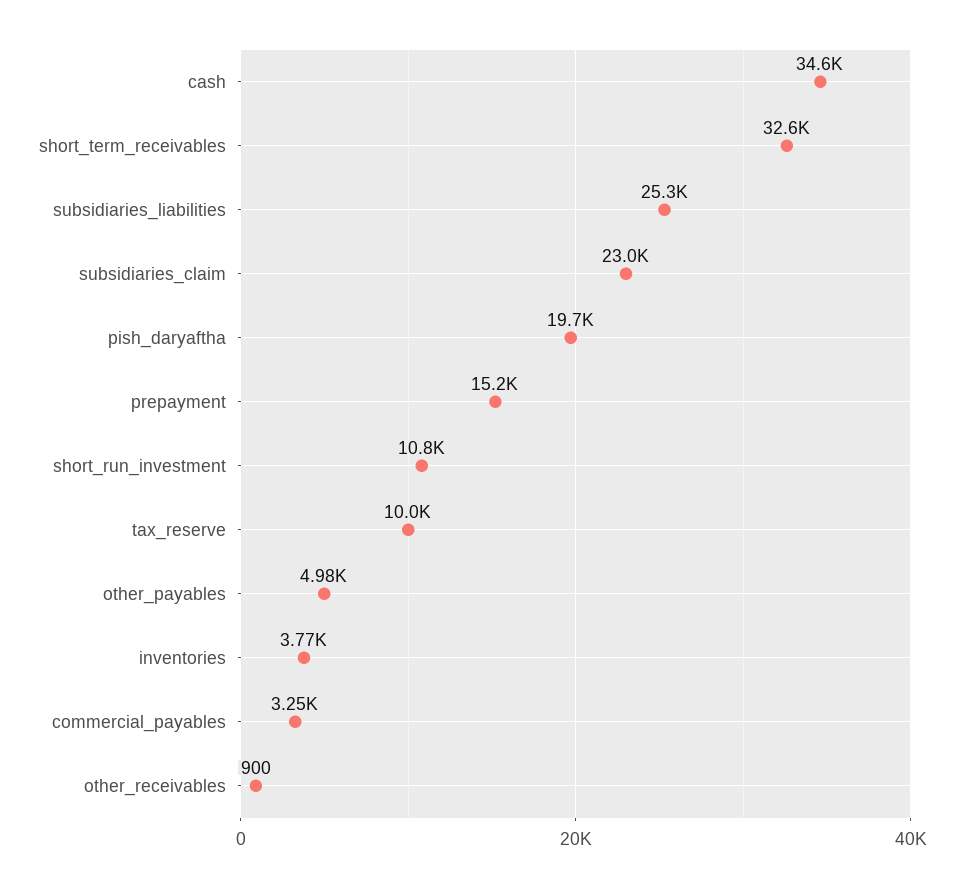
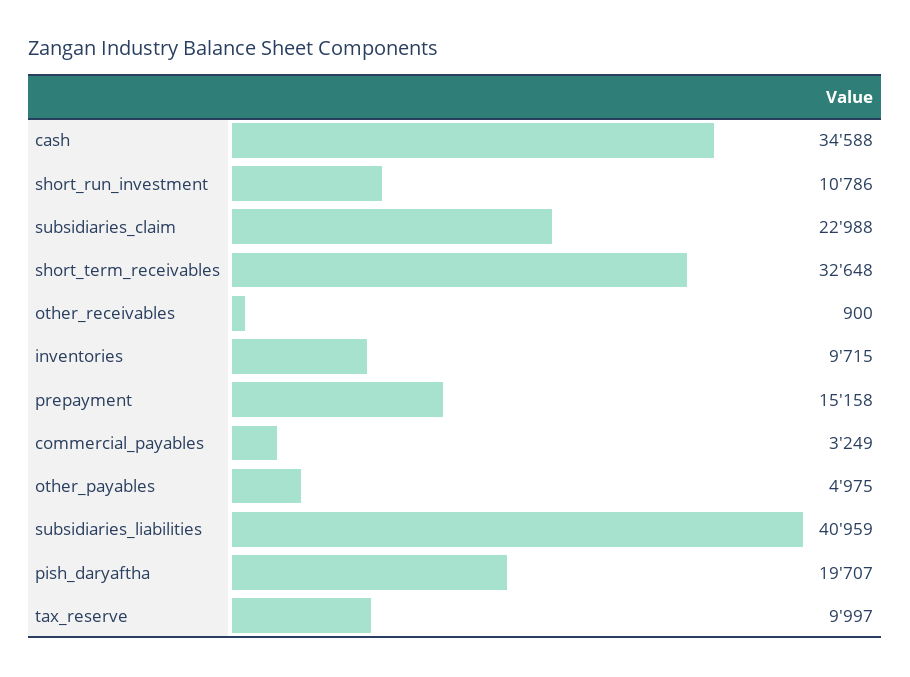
subsidiaries_liabilities: 25300 -> 40959
inventories: 3770 -> 9715

